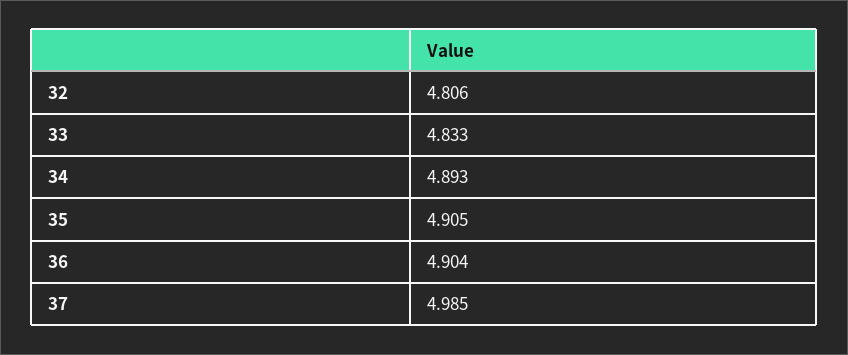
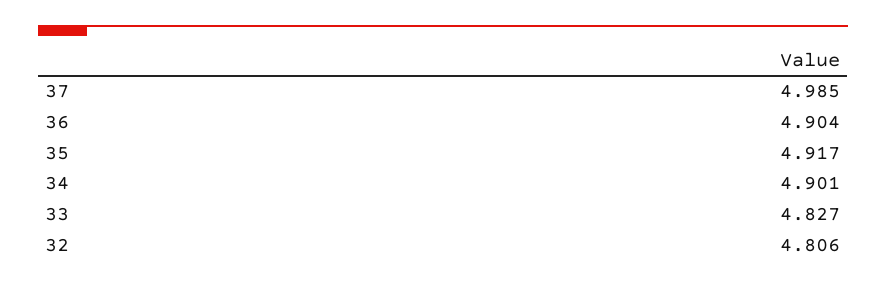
33: 4.833 -> 4.827
34: 4.893 -> 4.901
35: 4.905 -> 4.917

